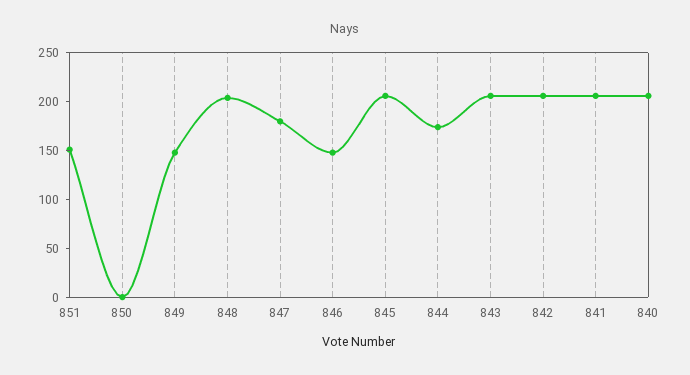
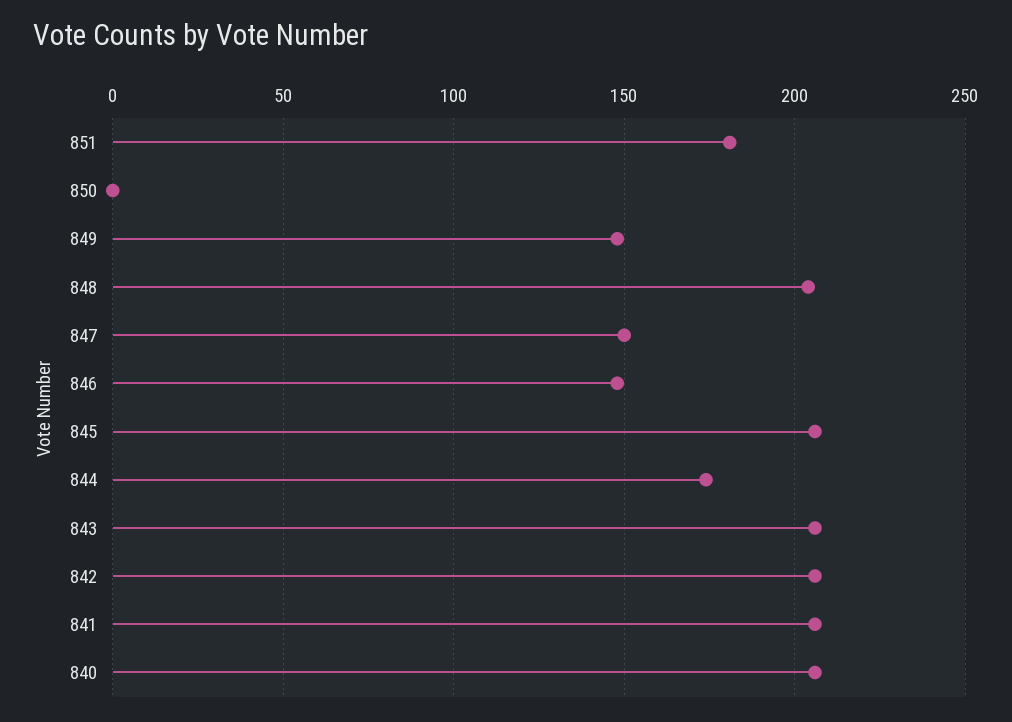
851: 150 -> 180
847: 180 -> 150

